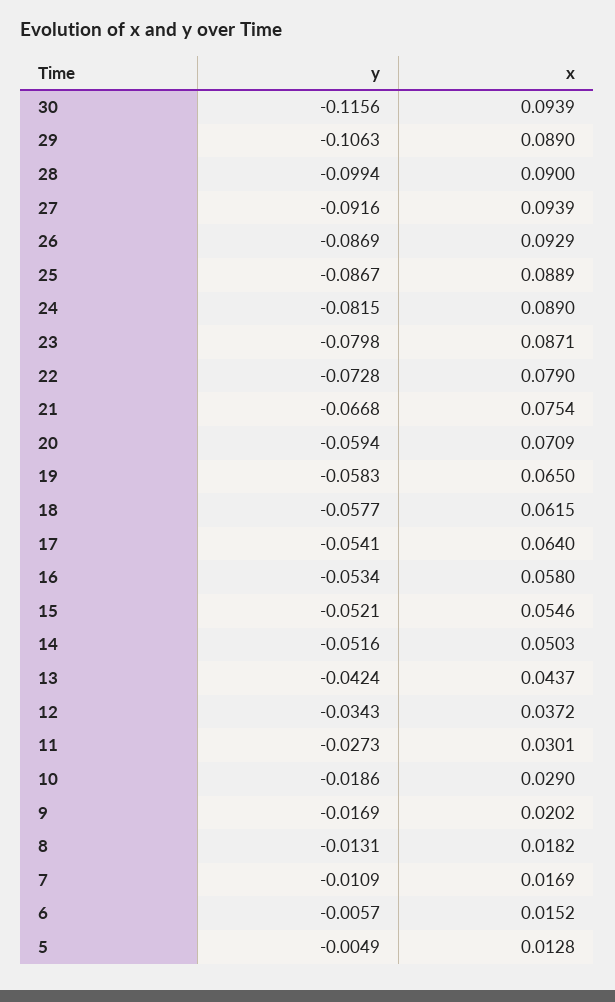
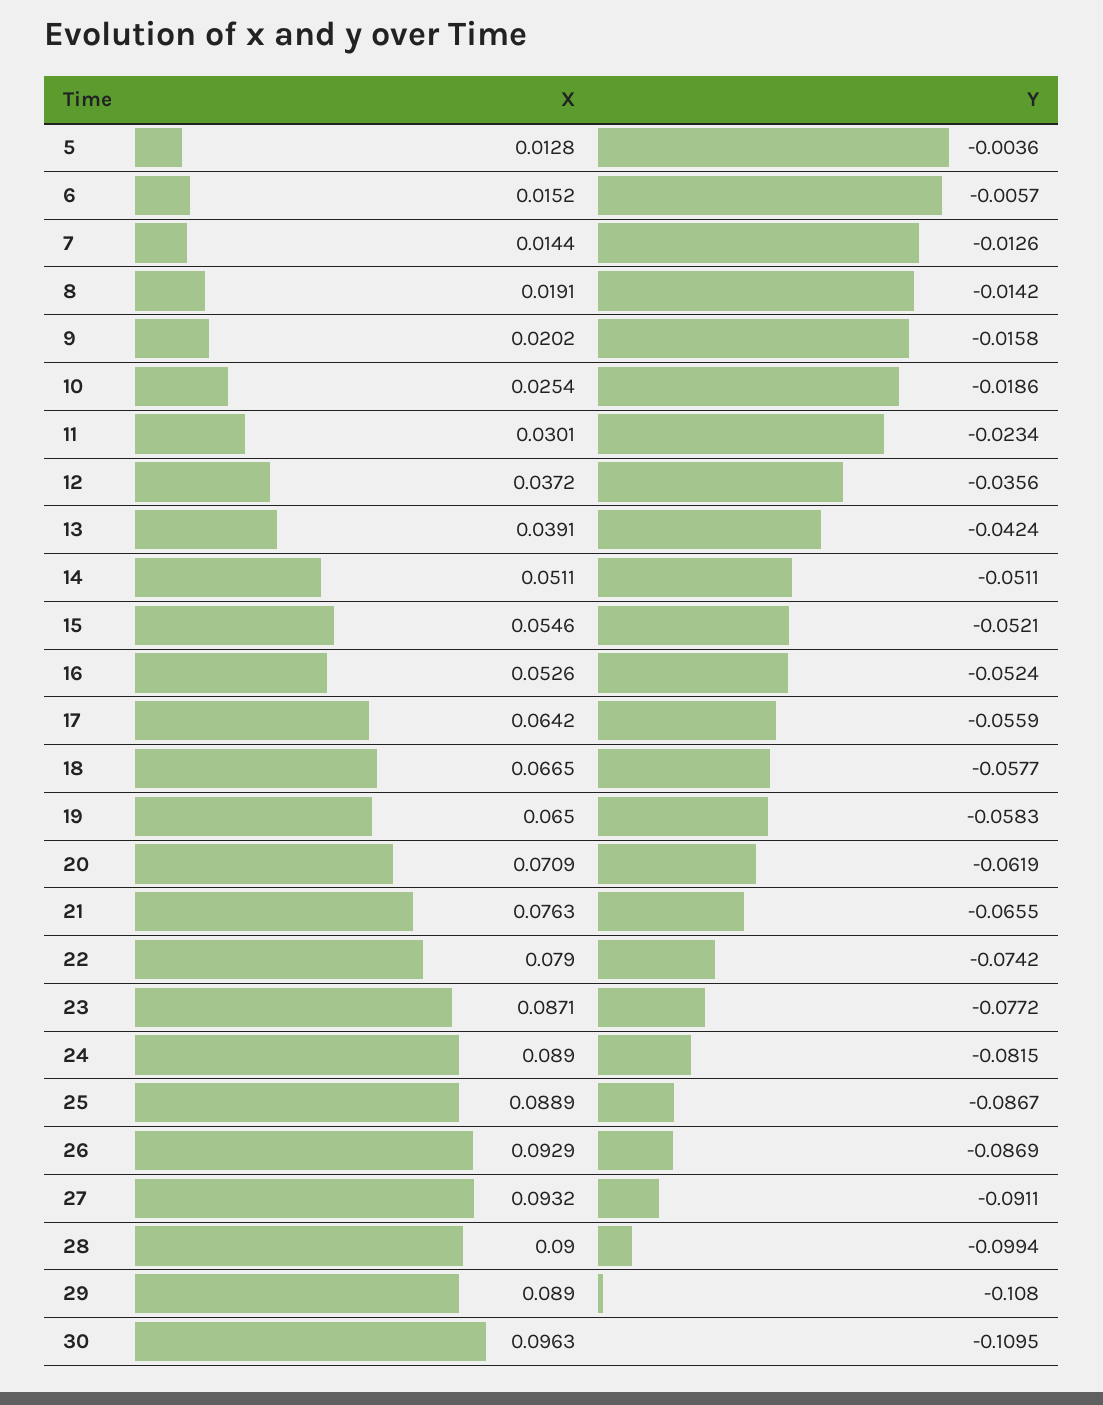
y, 30: -0.1156 -> -0.1095
x, 30: 0.0939 -> 0.0963
y, 29: -0.1063 -> -0.108
y, 27: -0.0916 -> -0.0911
x, 27: 0.0939 -> 0.0932
y, 23: -0.0798 -> -0.0772
y, 22: -0.0728 -> -0.0742
y, 21: -0.0668 -> -0.0655
x, 21: 0.0754 -> 0.0763
y, 20: -0.0594 -> -0.0619
x, 18: 0.0615 -> 0.0665
y, 17: -0.0541 -> -0.0559
x, 17: 0.064 -> 0.0642
y, 16: -0.0534 -> -0.0524
x, 16: 0.058 -> 0.0526
y, 14: -0.0516 -> -0.0511
x, 14: 0.0503 -> 0.0511
x, 13: 0.0437 -> 0.0391
y, 12: -0.0343 -> -0.0356
y, 11: -0.0273 -> -0.0234
x, 10: 0.029 -> 0.0254
y, 9: -0.0169 -> -0.0158
y, 8: -0.0131 -> -0.0142
x, 8: 0.0182 -> 0.0191
y, 7: -0.0109 -> -0.0126
x, 7: 0.0169 -> 0.0144
y, 5: -0.0049 -> -0.0036

